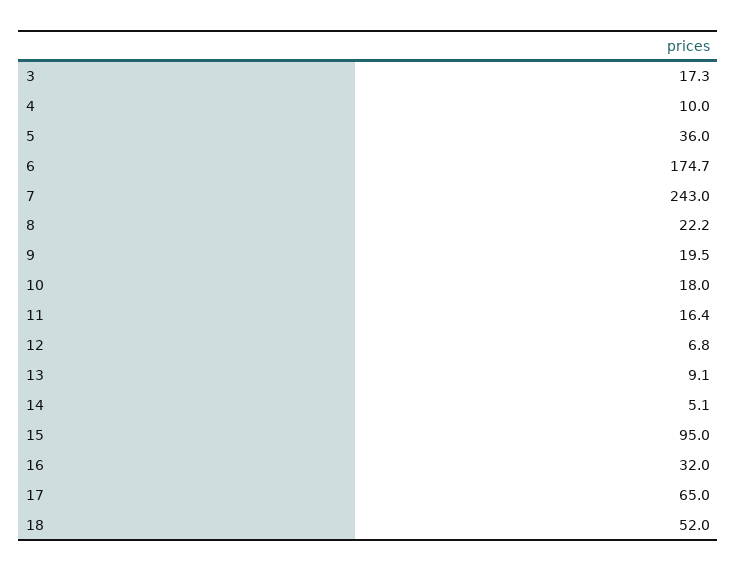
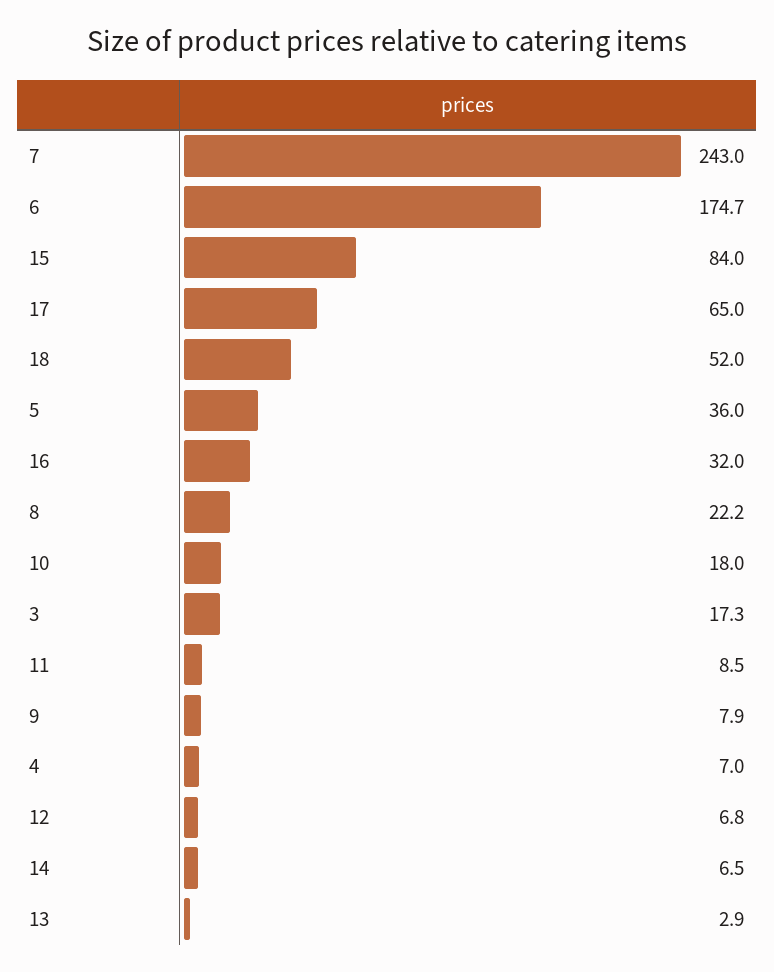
4: 10 -> 7
9: 19.5 -> 7.9
11: 16.4 -> 8.5
13: 9.1 -> 2.9
14: 5.1 -> 6.5
15: 95 -> 84

